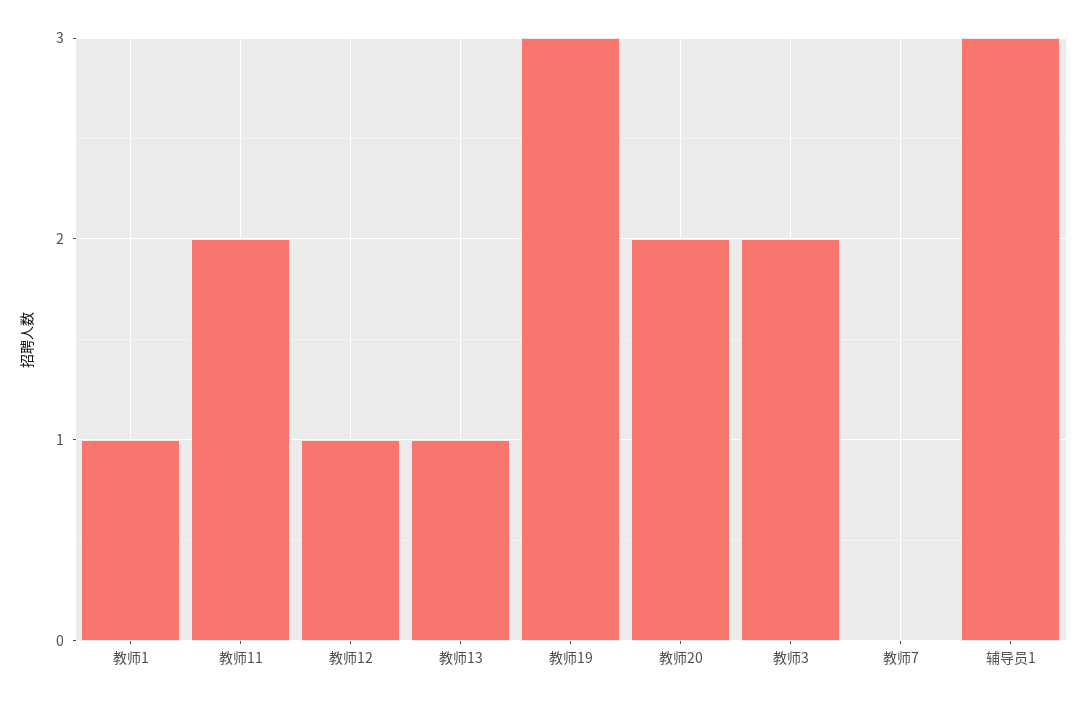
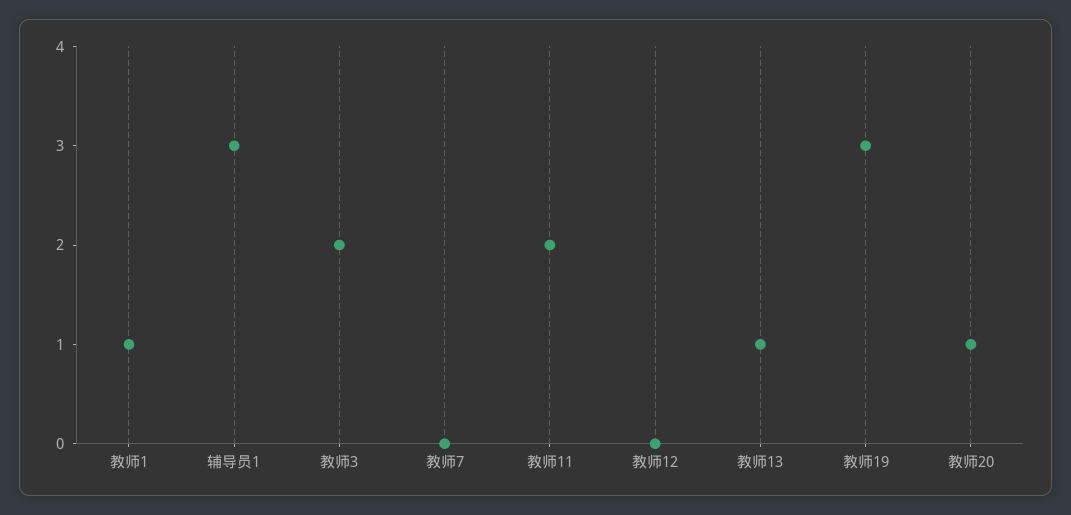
教师12: 1 -> 0
教师20: 2 -> 1

